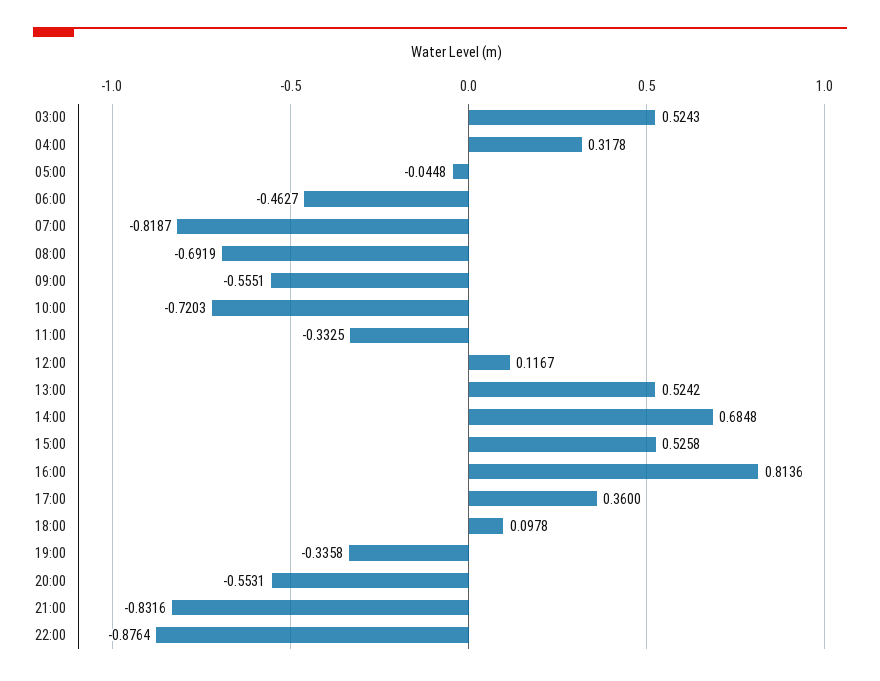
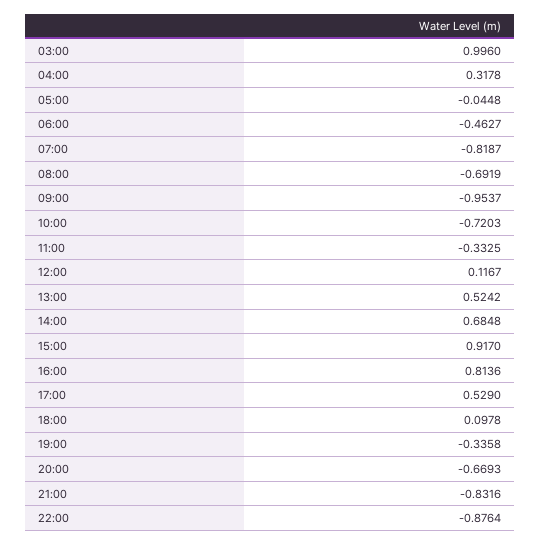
03:00: 0.5243 -> 0.996
09:00: -0.5551 -> -0.9537
15:00: 0.5258 -> 0.917
17:00: 0.36 -> 0.529
20:00: -0.5531 -> -0.6693

